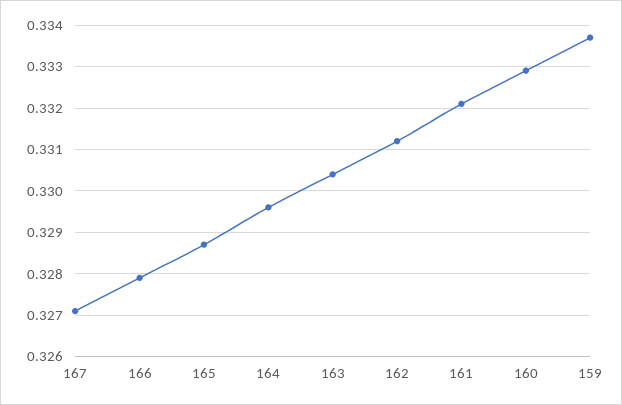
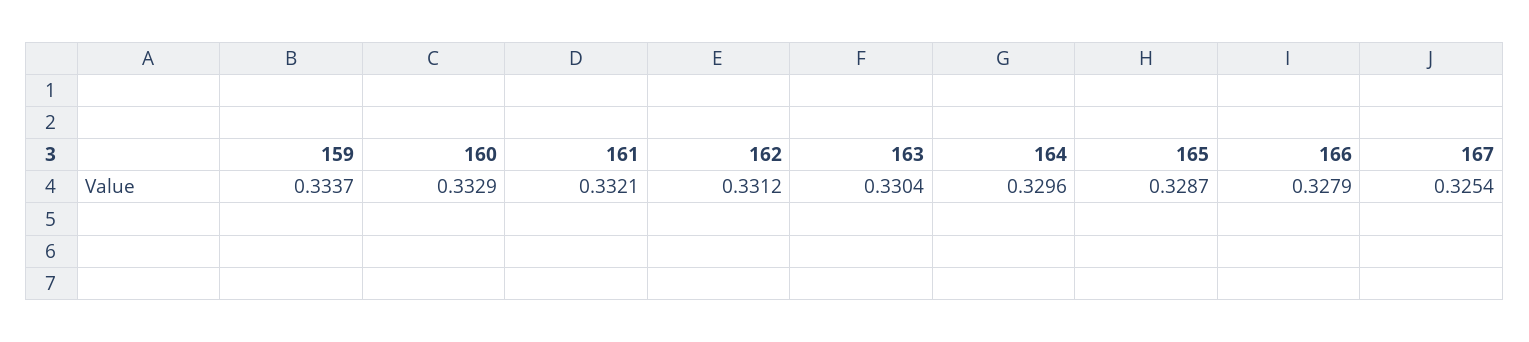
167: 0.327 -> 0.3254

